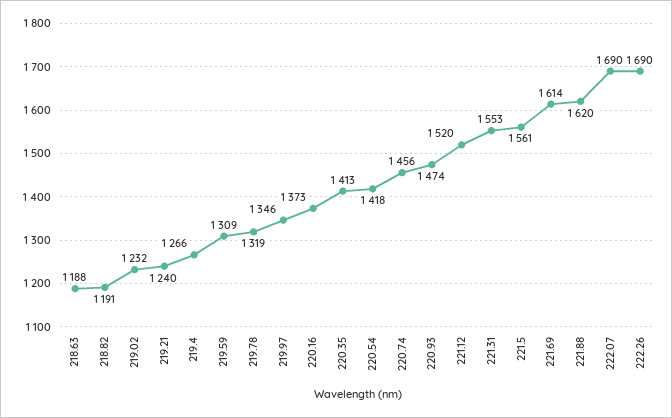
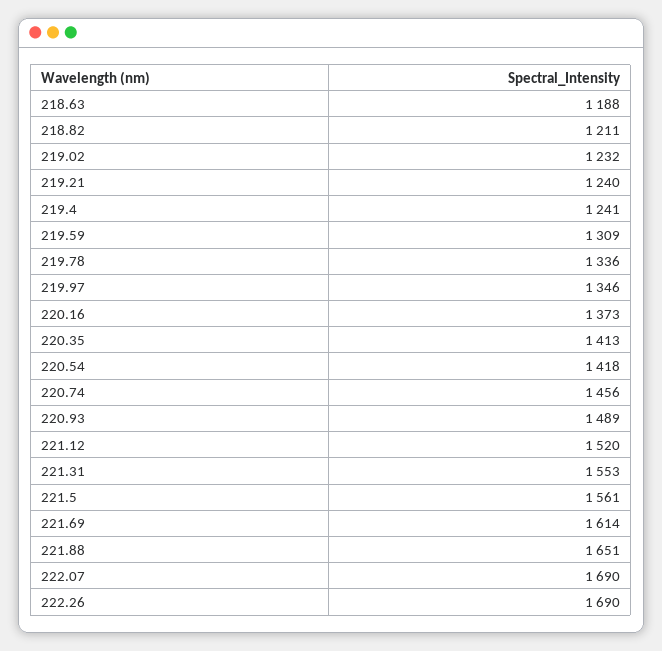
218.82: 1191 -> 1211
219.4: 1266 -> 1241
219.78: 1319 -> 1336
220.93: 1474 -> 1489
221.88: 1620 -> 1651

